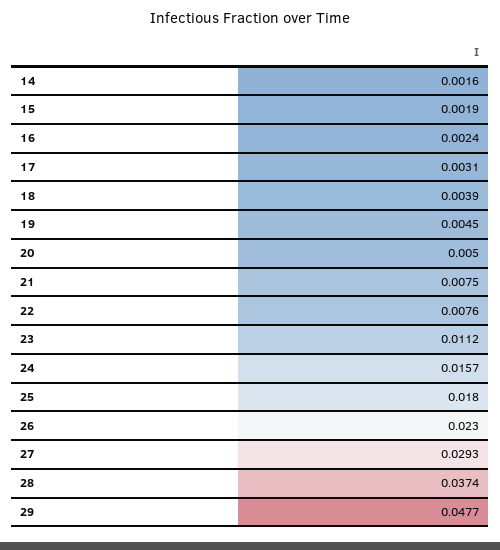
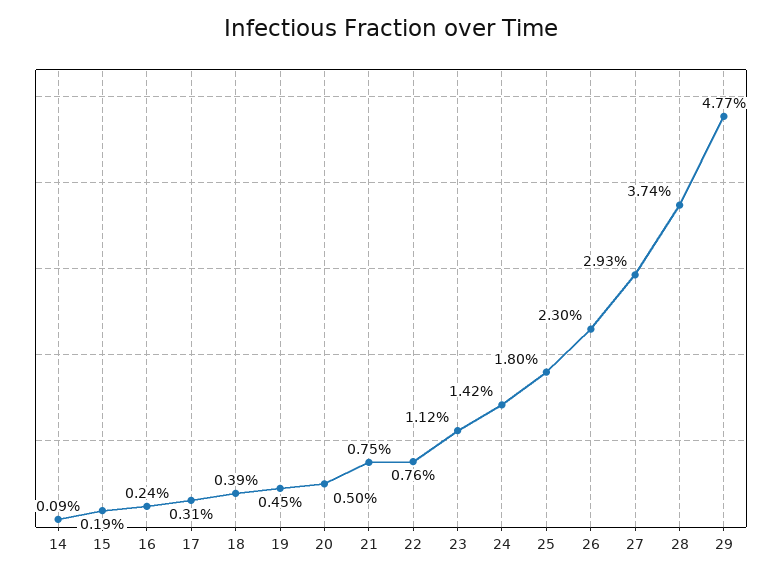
14: 0.0016 -> 0.0009
24: 0.0157 -> 0.0142

